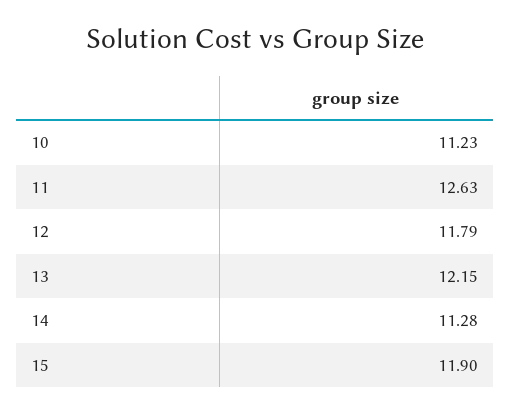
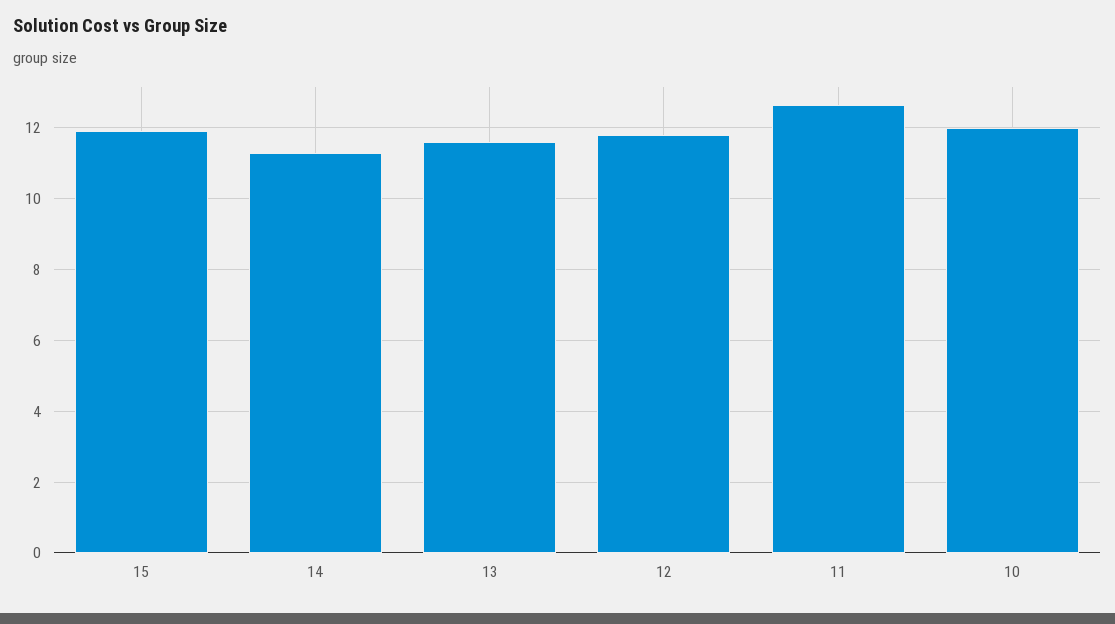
10: 11.23 -> 12
13: 12.15 -> 11.6

